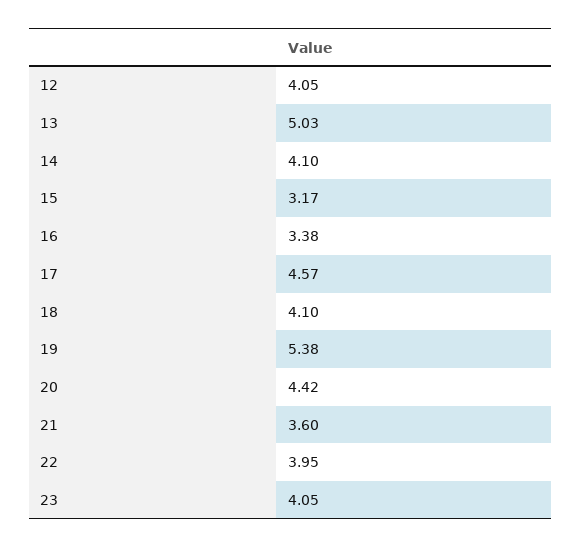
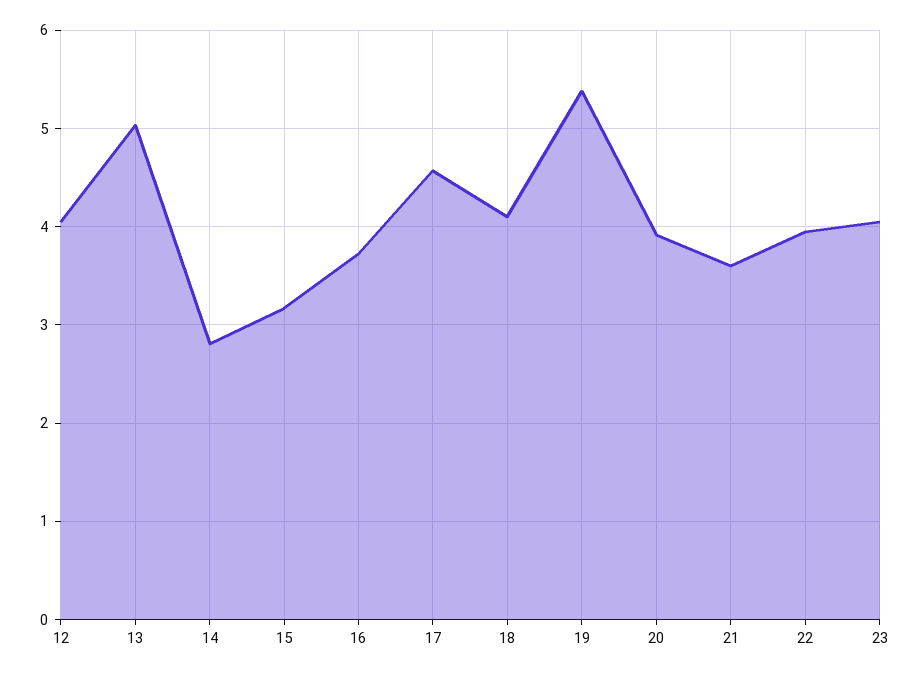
14: 4.1 -> 2.8
16: 3.38 -> 3.7
20: 4.42 -> 3.9

